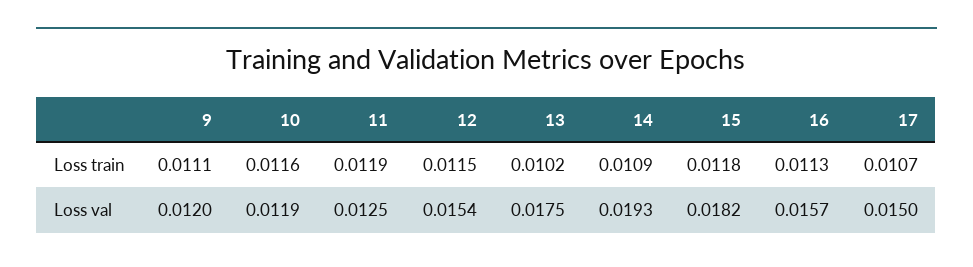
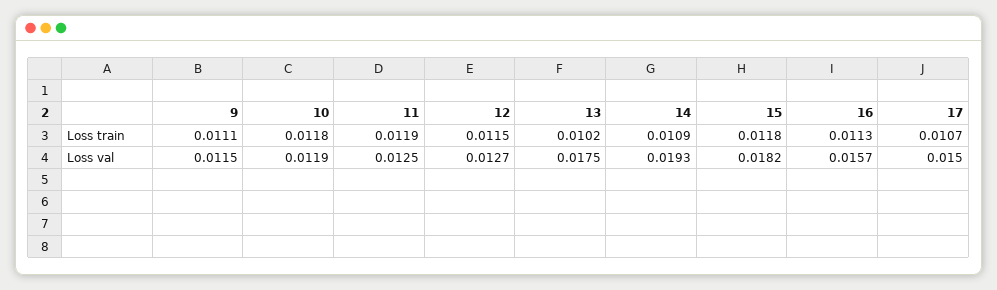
10, Loss train: 0.0116 -> 0.0118
9, Loss val: 0.012 -> 0.0115
12, Loss val: 0.0154 -> 0.0127

